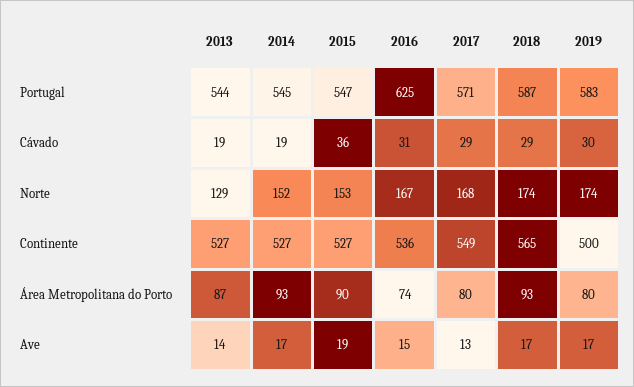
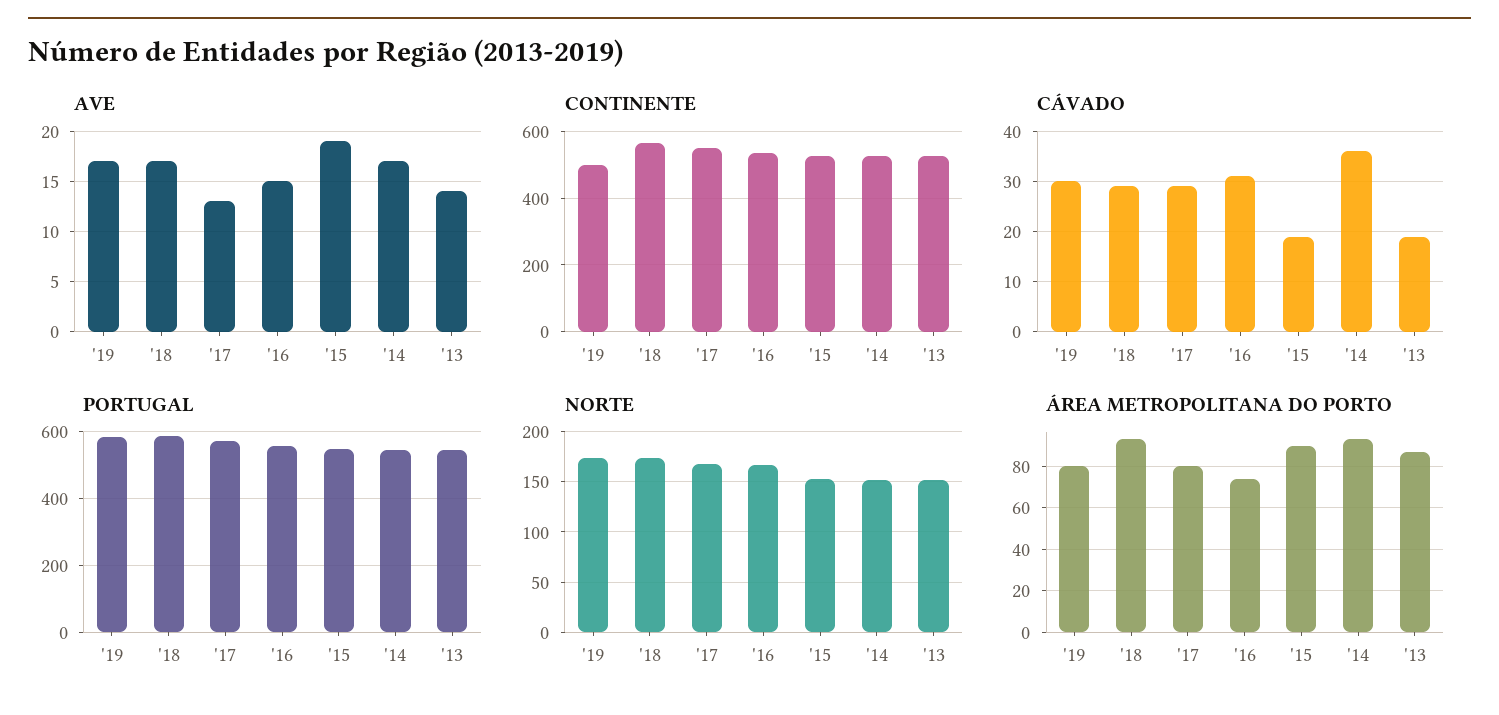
Portugal, 2016: 625 -> 560
Cávado, 2014: 19 -> 35
Cávado, 2015: 36 -> 20
Norte, 2013: 129 -> 150

